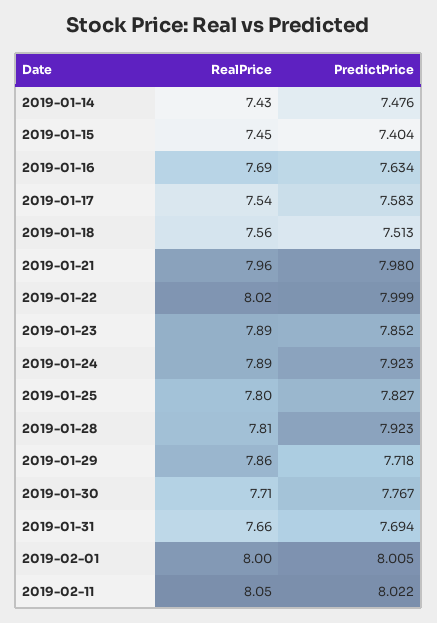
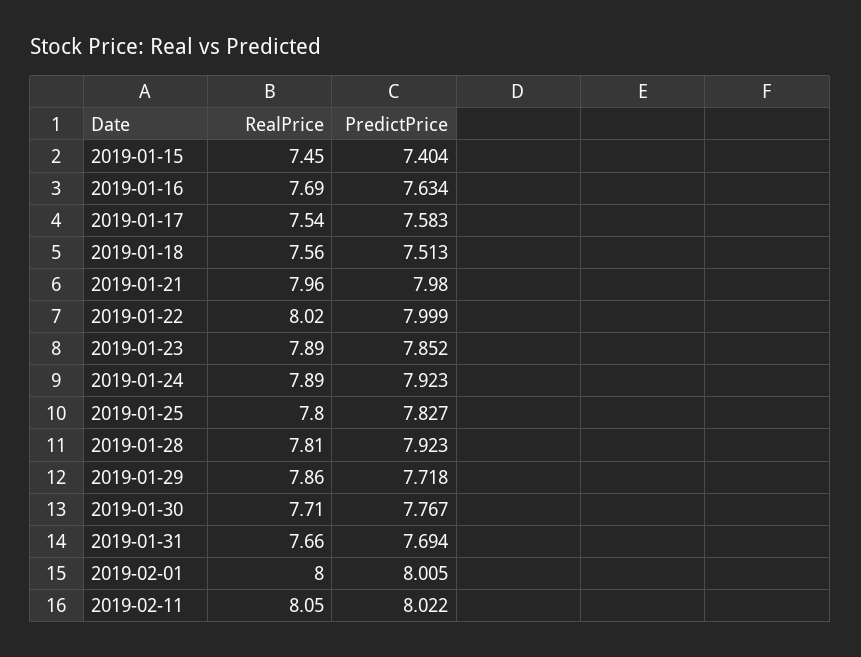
RealPrice, 2019-01-14: 7.43 -> none
PredictPrice, 2019-01-14: 7.476 -> none

